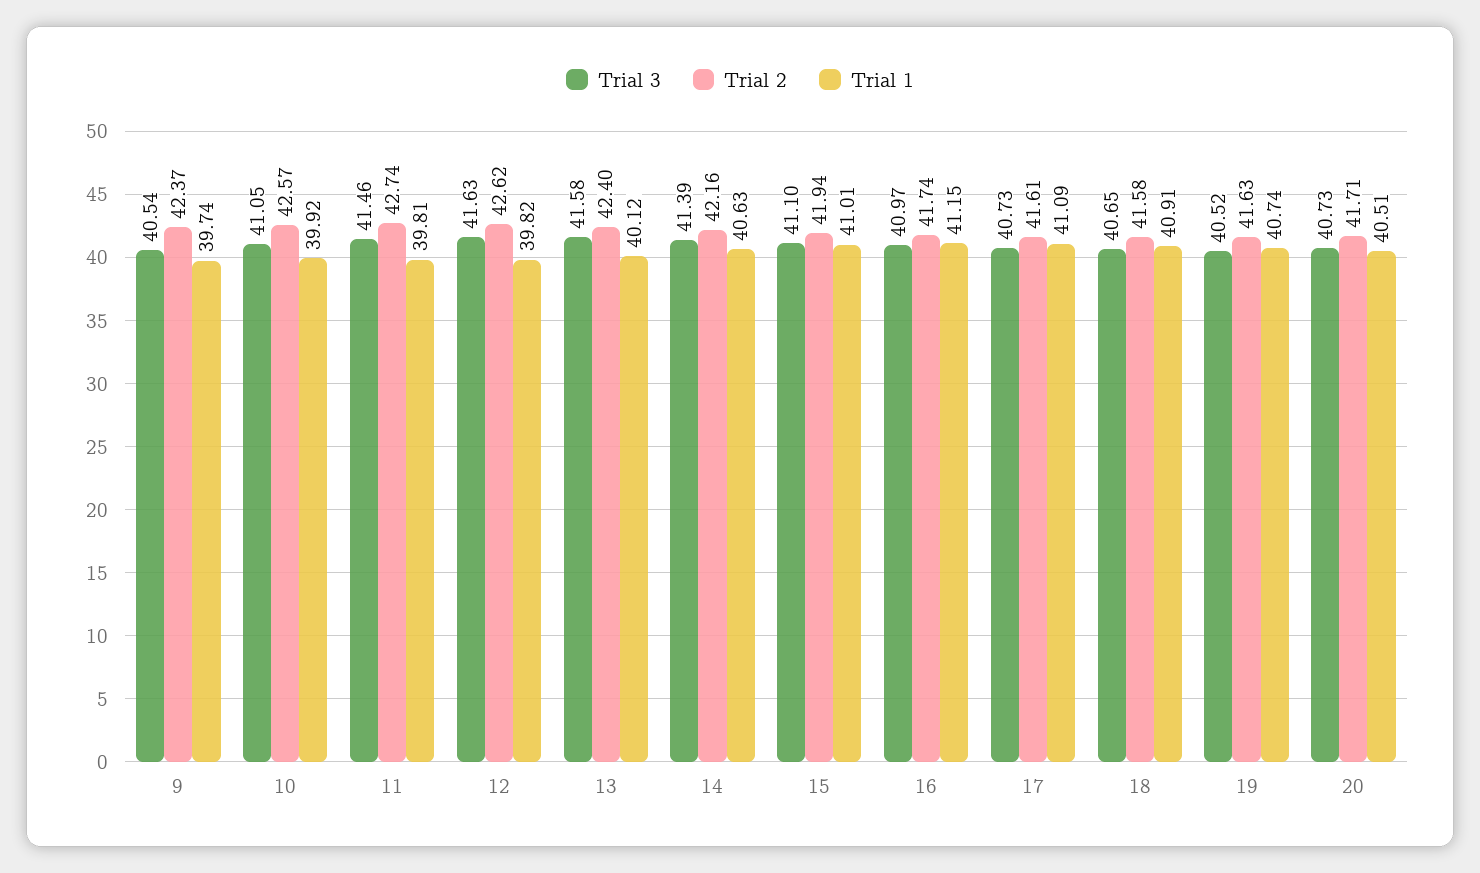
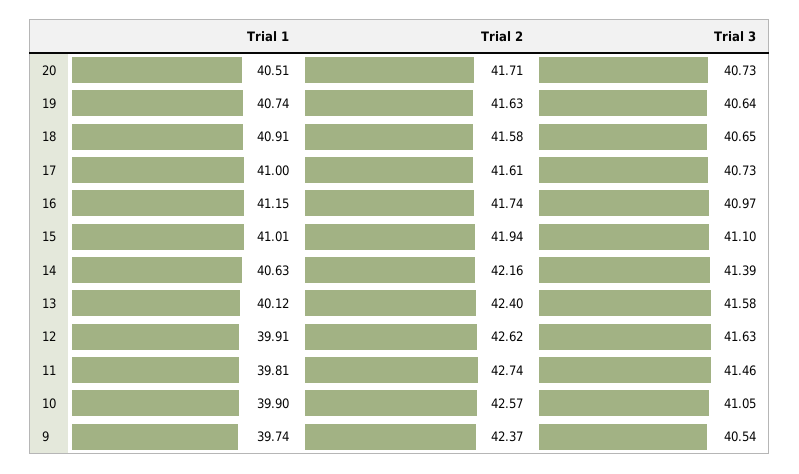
Trial 1, 10: 39.92 -> 39.9
Trial 1, 12: 39.82 -> 39.91
Trial 1, 17: 41.09 -> 41
Trial 3, 19: 40.52 -> 40.64

